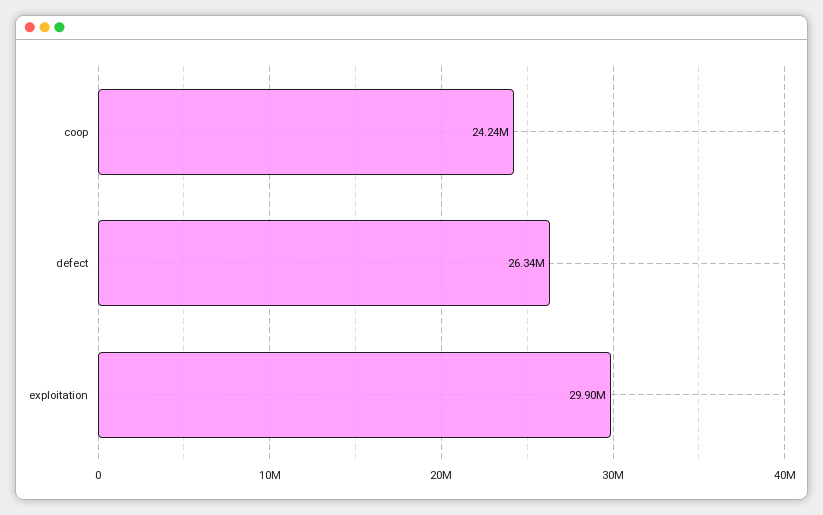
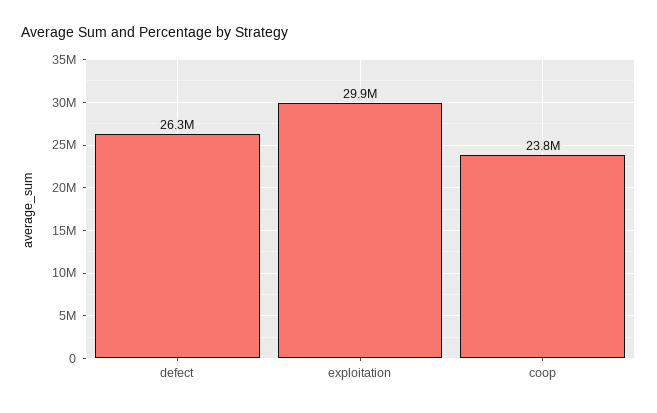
coop: 24240000 -> 23800000

